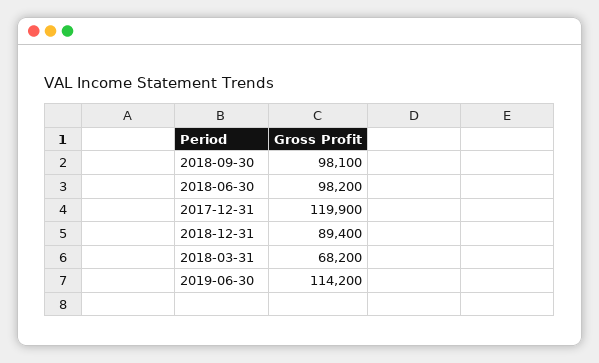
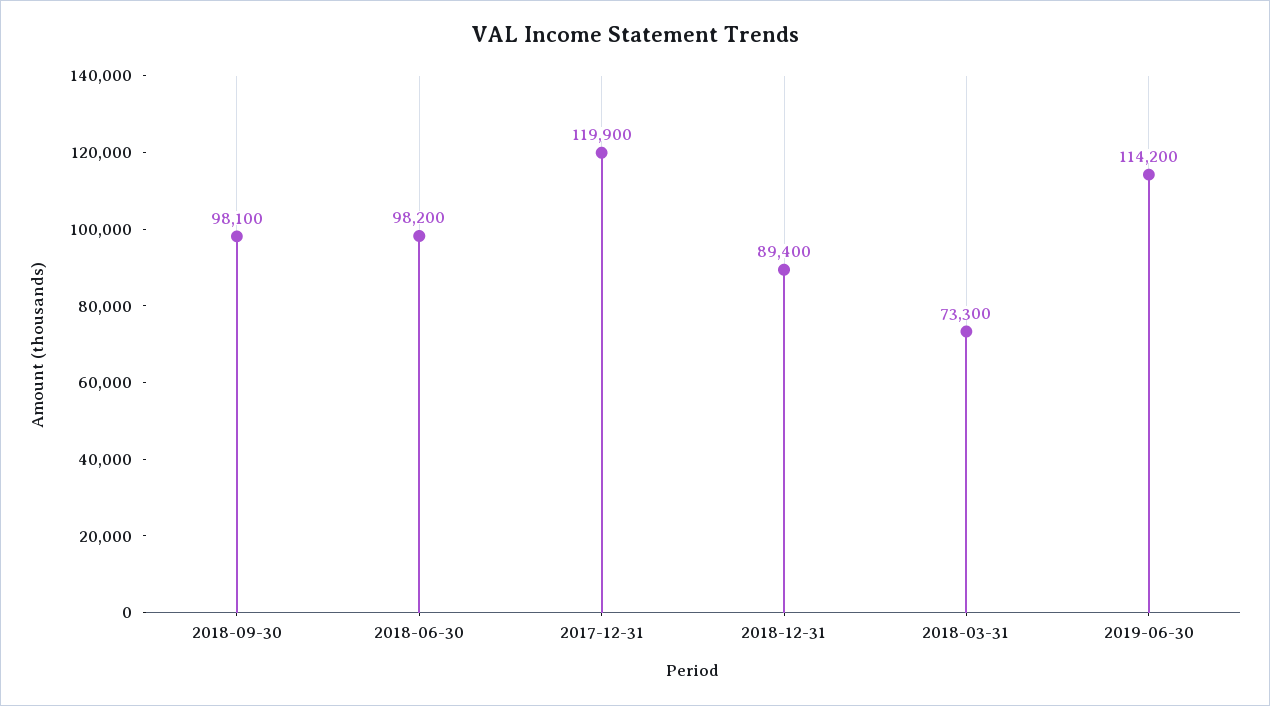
2018-03-31: 68200 -> 73300

